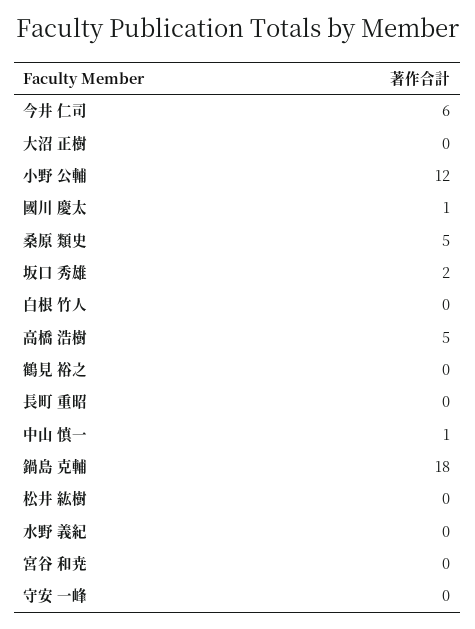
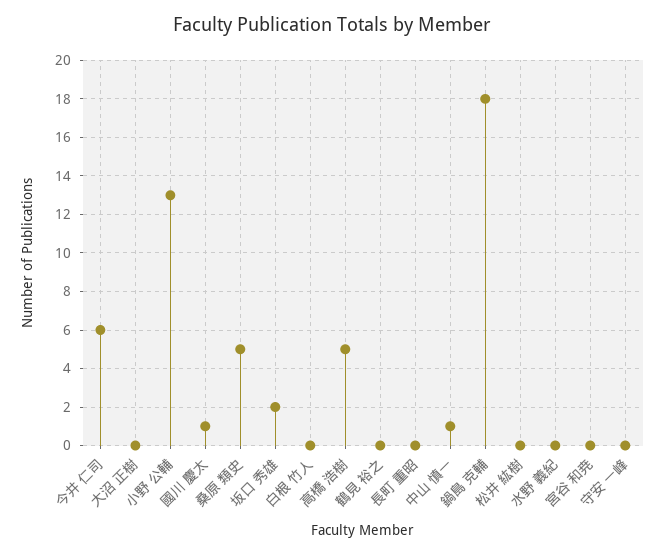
小野 公輔: 12 -> 13

